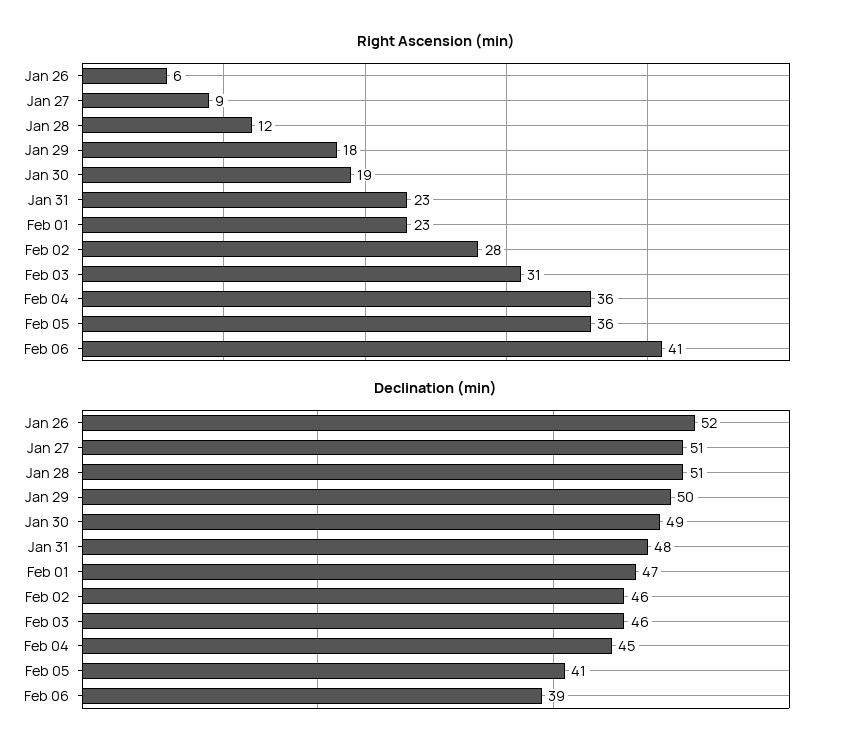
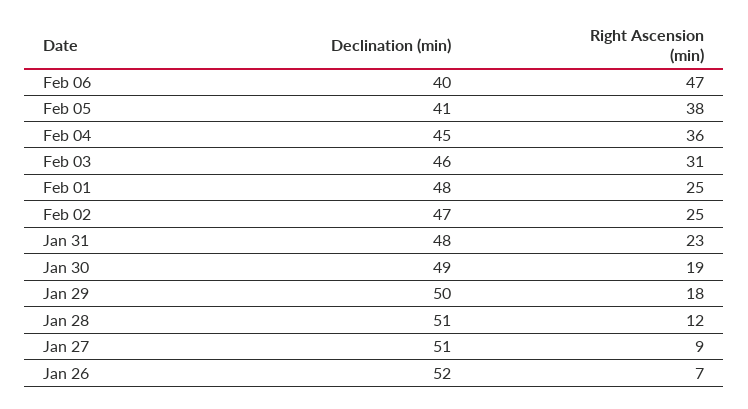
Right Ascension (min), Jan 26: 6 -> 7
Right Ascension (min), Feb 01: 23 -> 25
Right Ascension (min), Feb 02: 28 -> 25
Right Ascension (min), Feb 05: 36 -> 38
Right Ascension (min), Feb 06: 41 -> 47
Declination (min), Feb 01: 47 -> 48
Declination (min), Feb 02: 46 -> 47
Declination (min), Feb 06: 39 -> 40

